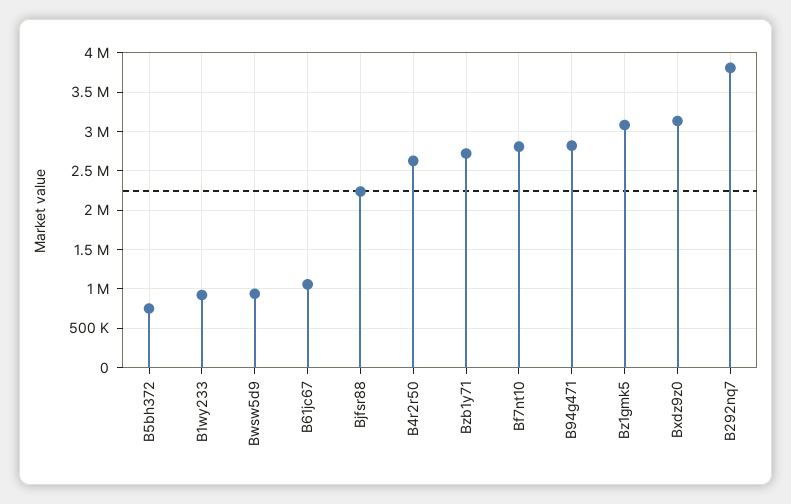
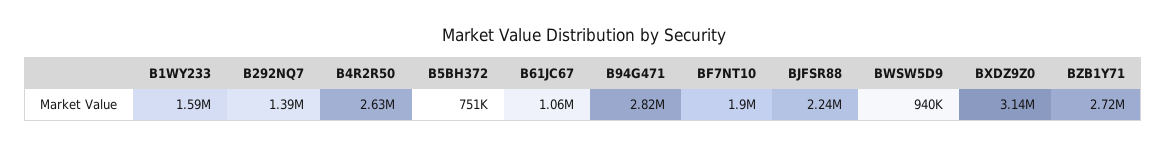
B1wy233: 900000 -> 1590000
Bf7nt10: 2800000 -> 1900000
Bz1gmk5: 3100000 -> none
B292nq7: 3800000 -> 1390000

